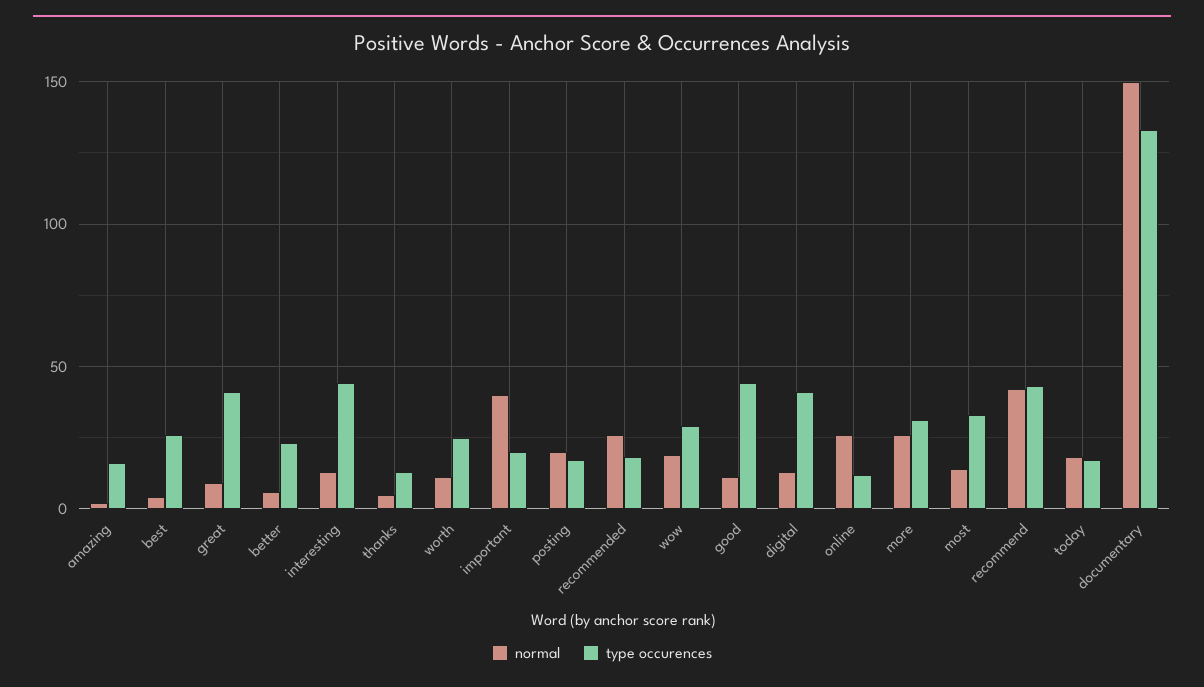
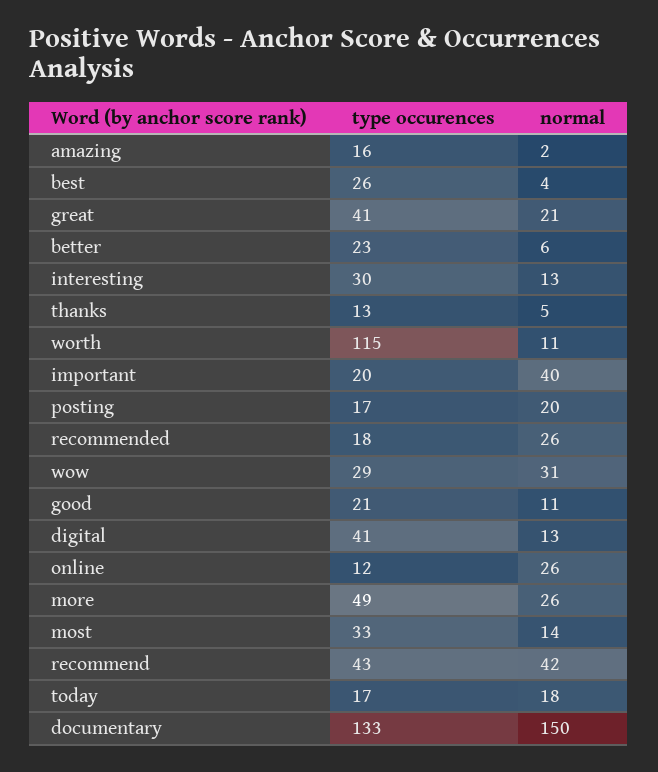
normal, great: 10 -> 21
type occurences, interesting: 45 -> 30
type occurences, worth: 25 -> 115
normal, wow: 20 -> 31
type occurences, good: 45 -> 21
type occurences, more: 30 -> 49

